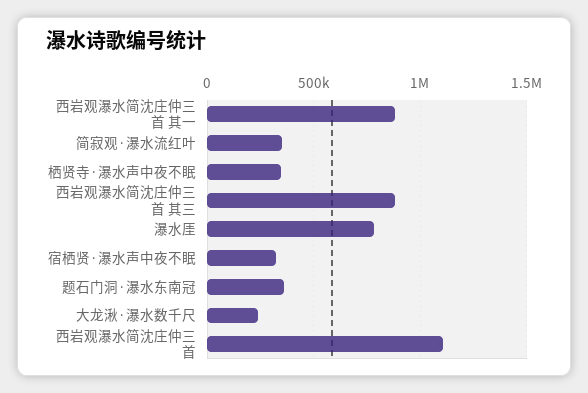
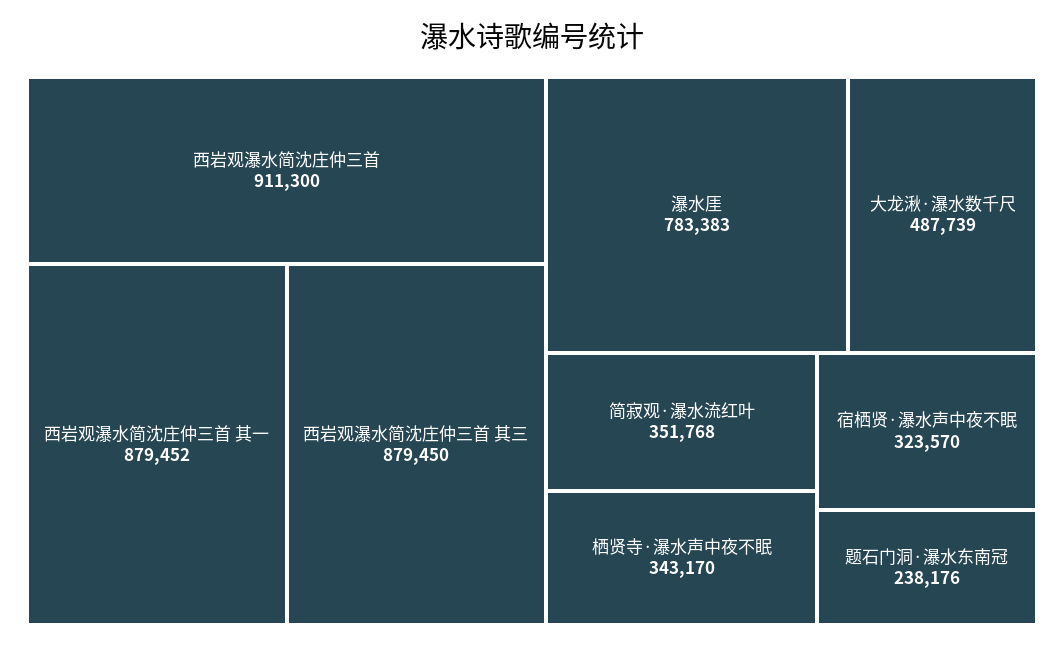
题石门洞·瀑水东南冠: 350000 -> 238176
大龙湫·瀑水数千尺: 250000 -> 487739
西岩观瀑水简沈庄仲三首: 1100000 -> 911300

